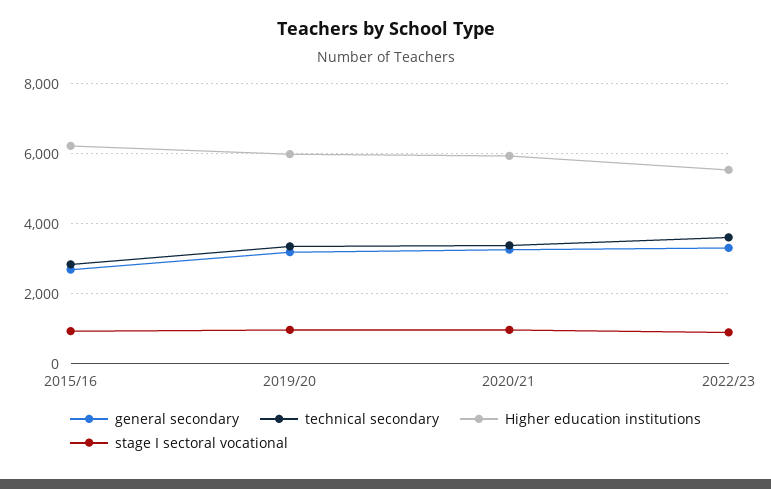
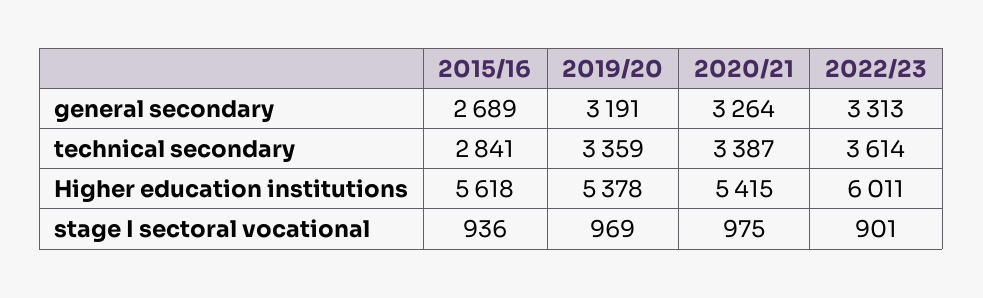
Higher education institutions, 2015/16: 6200 -> 5618
Higher education institutions, 2019/20: 6000 -> 5378
Higher education institutions, 2020/21: 6000 -> 5415
Higher education institutions, 2022/23: 5600 -> 6011

